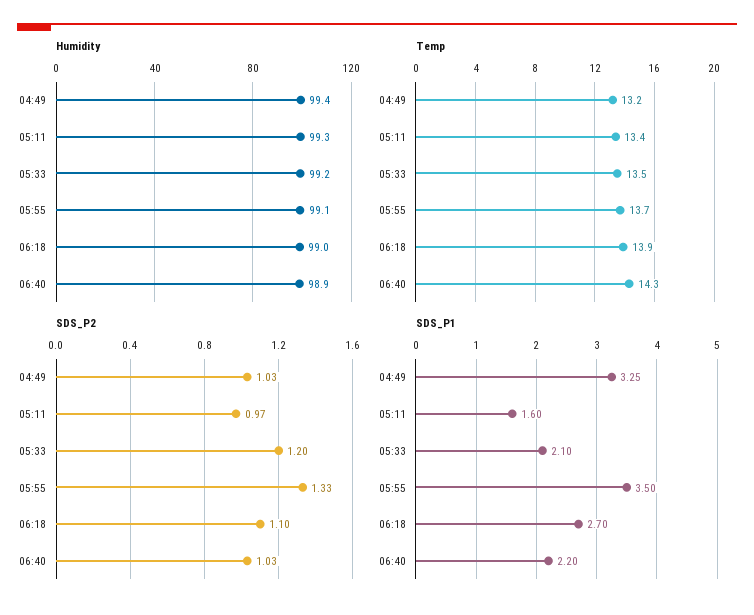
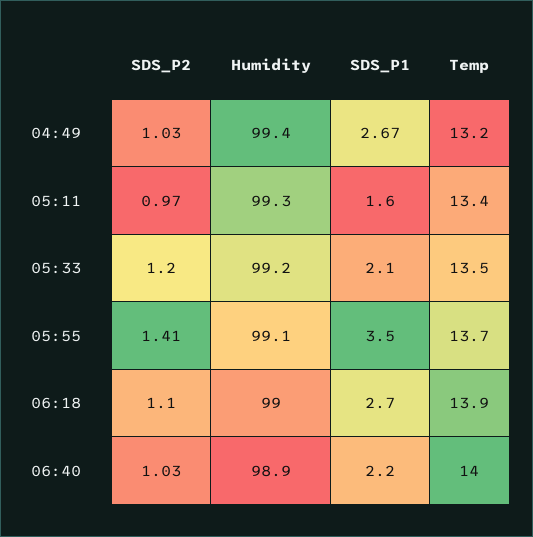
Temp, 06:40: 14.3 -> 14
SDS_P2, 05:55: 1.33 -> 1.41
SDS_P1, 04:49: 3.25 -> 2.67

